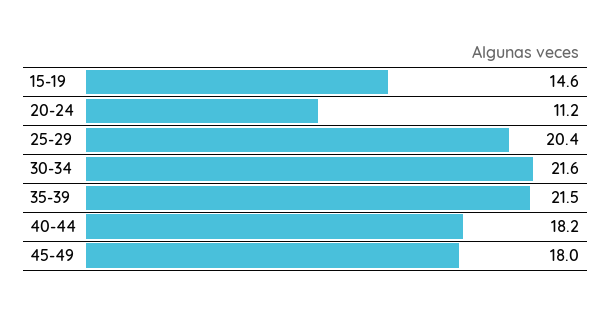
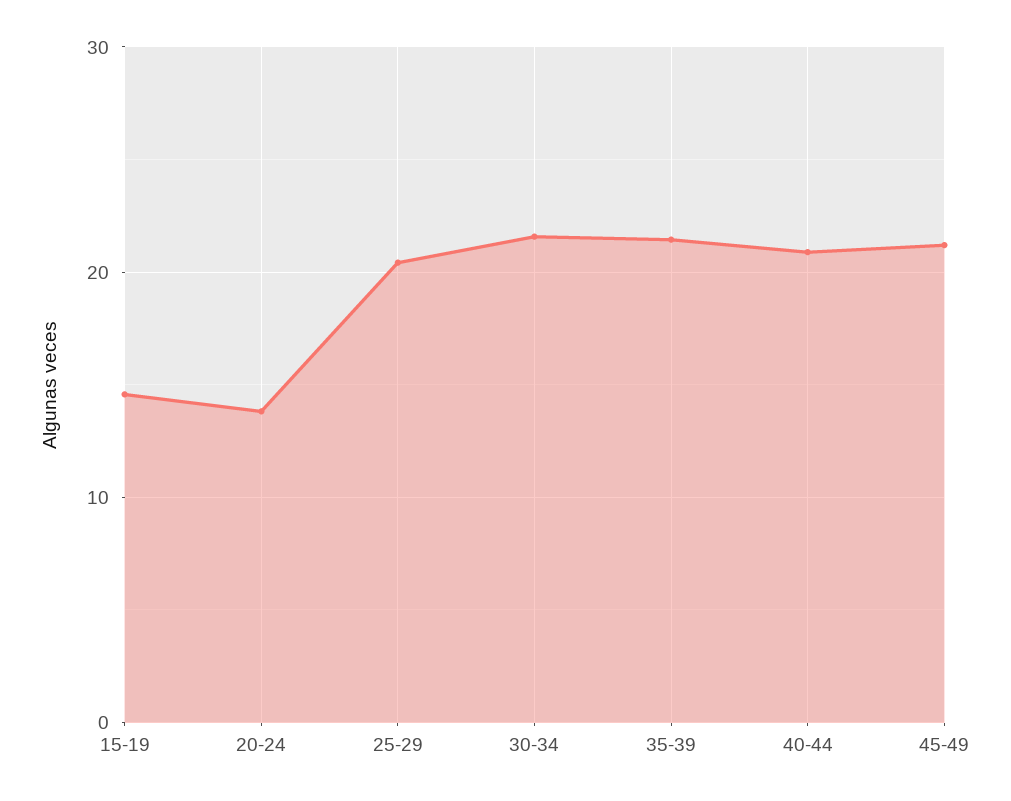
20-24: 11.2 -> 14
40-44: 18.2 -> 21
45-49: 18 -> 21

